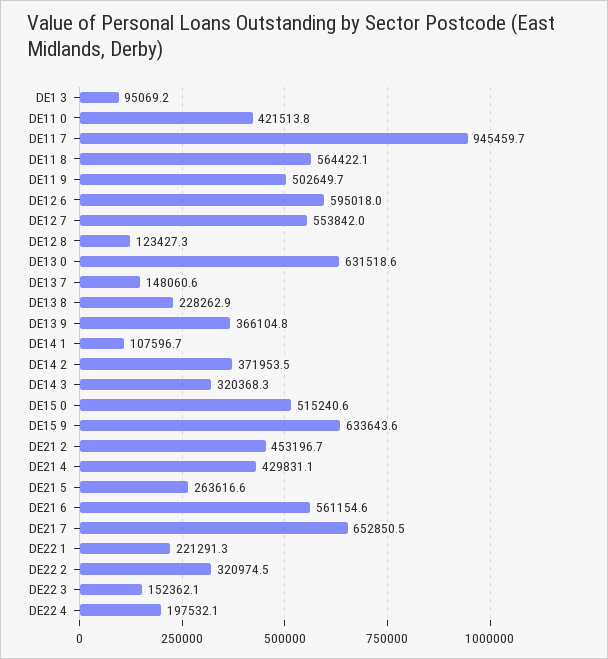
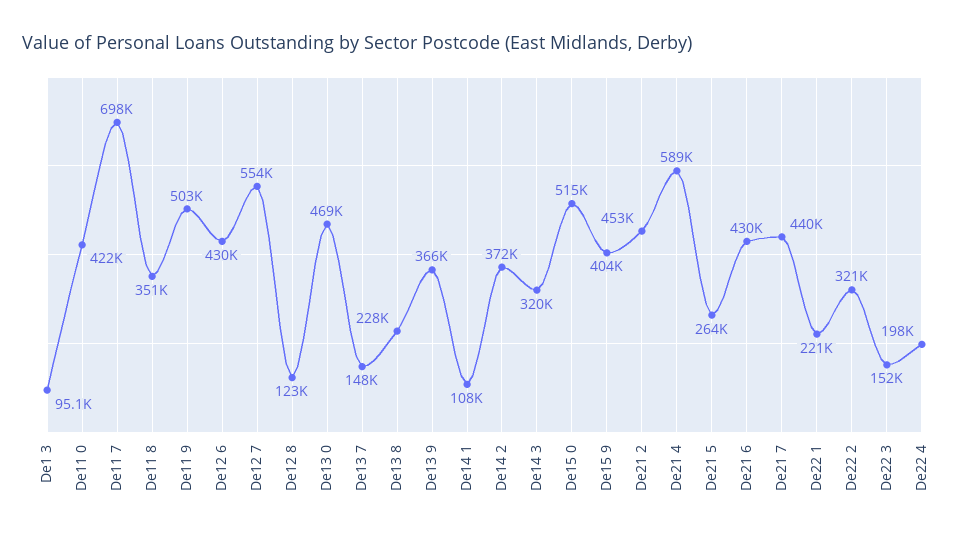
DE11 7: 945459.7 -> 698000
DE11 8: 564422.1 -> 351000
DE12 6: 595018 -> 430000
DE13 0: 631518.6 -> 469000
DE15 9: 633643.6 -> 404000
DE21 4: 429831.1 -> 589000
DE21 6: 561154.6 -> 430000
DE21 7: 652850.5 -> 440000

